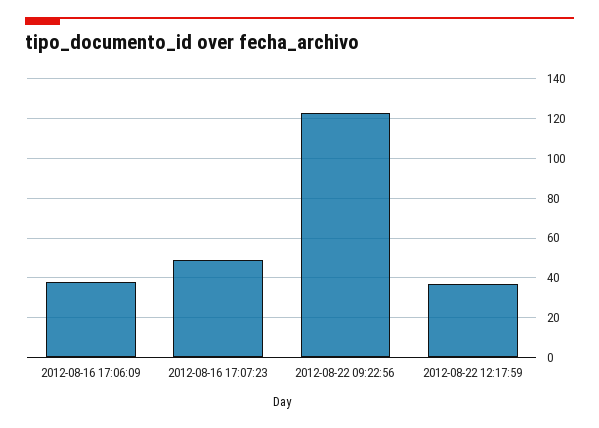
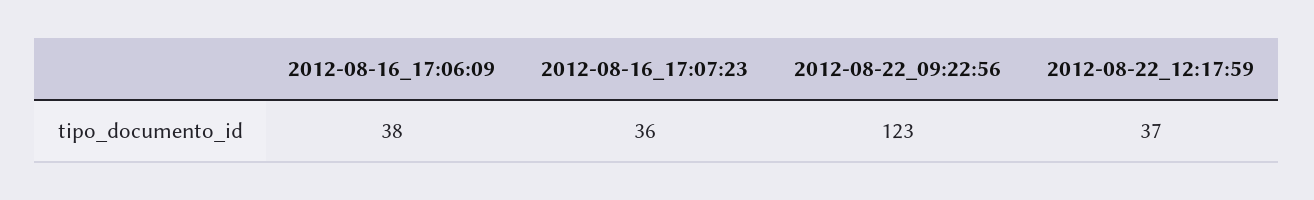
2012-08-16 17:07:23: 50 -> 36

